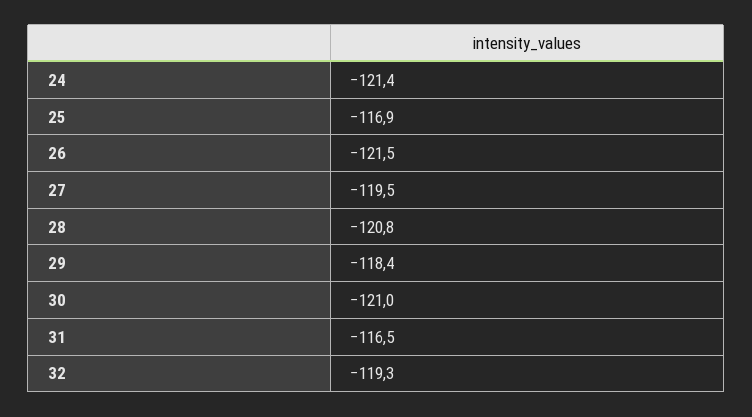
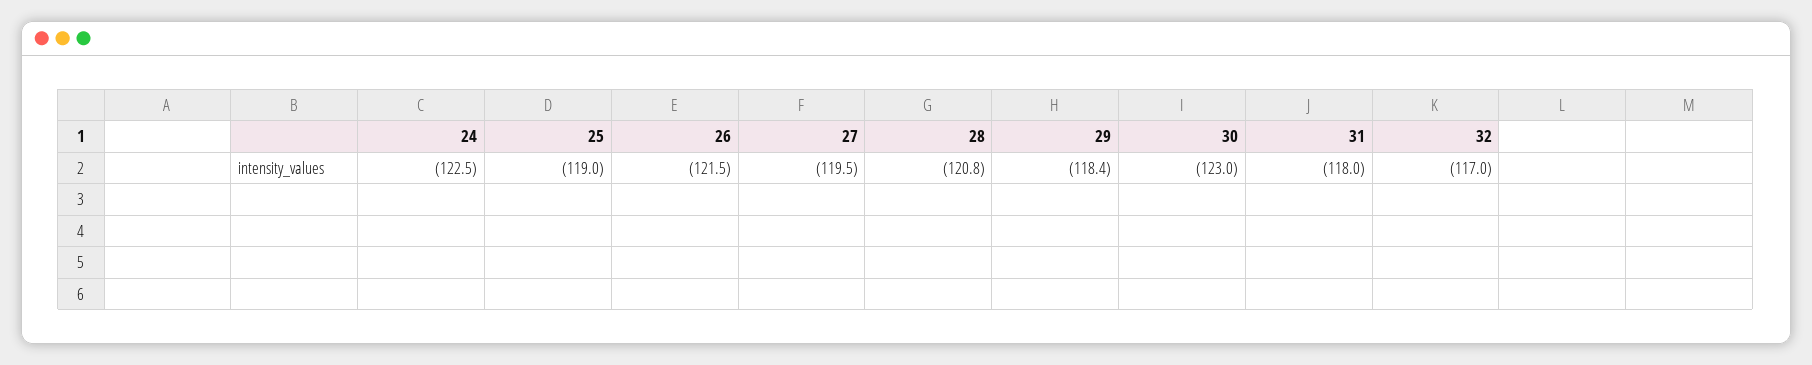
24: -121.4 -> -122.5
25: -116.9 -> -119
30: -121 -> -123
31: -116.5 -> -118
32: -119.3 -> -117

